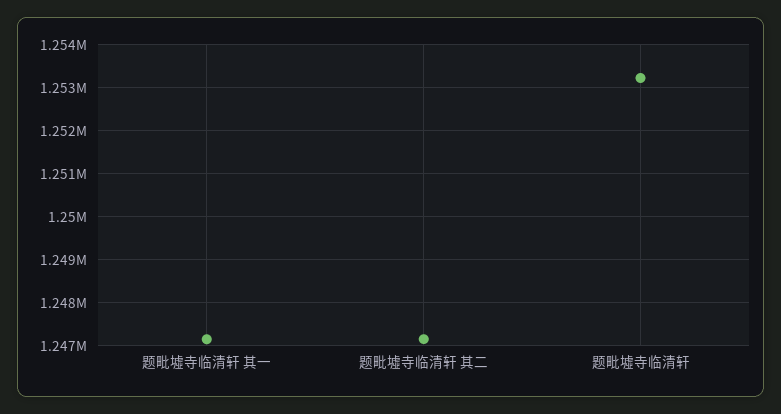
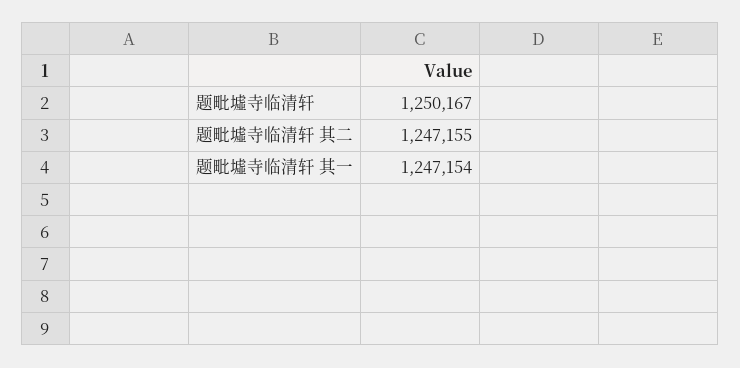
题毗墟寺临清轩: 1253200 -> 1250167

